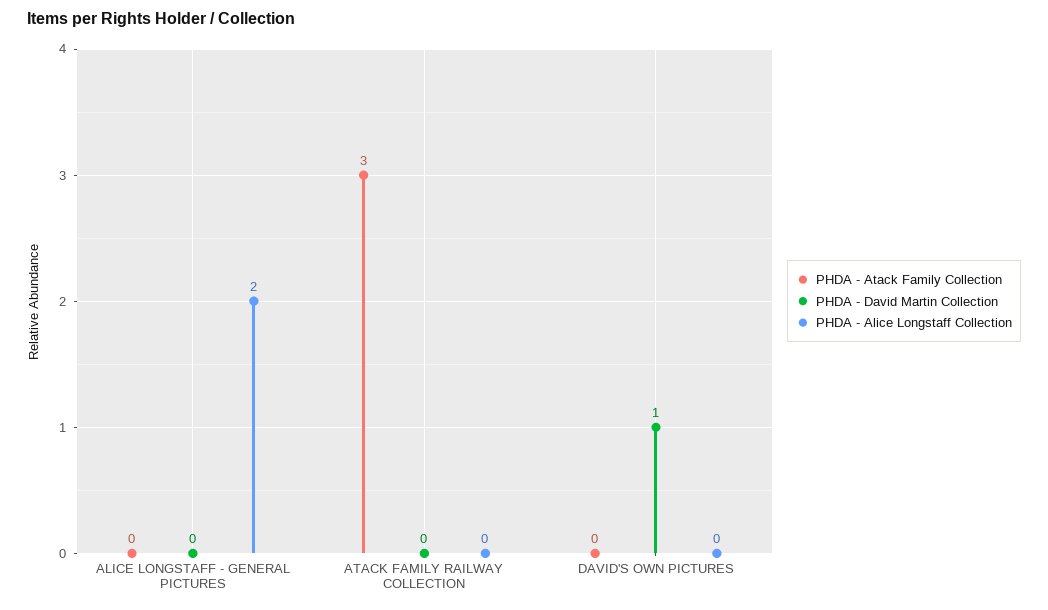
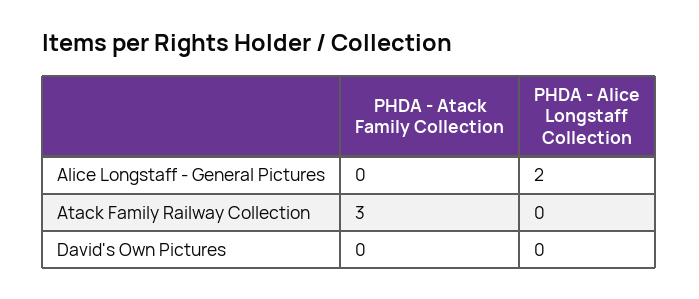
PHDA - David Martin Collection, ALICE LONGSTAFF - GENERAL PICTURES: 0 -> none
PHDA - David Martin Collection, ATACK FAMILY RAILWAY COLLECTION: 0 -> none
PHDA - David Martin Collection, DAVID'S OWN PICTURES: 1 -> none

